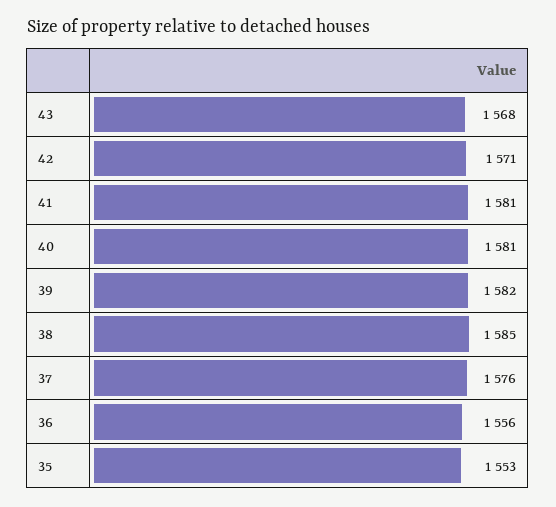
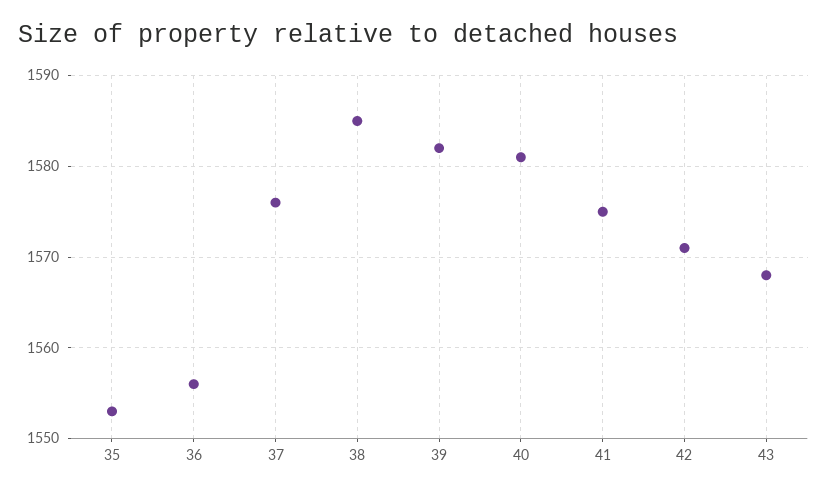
41: 1581 -> 1575

